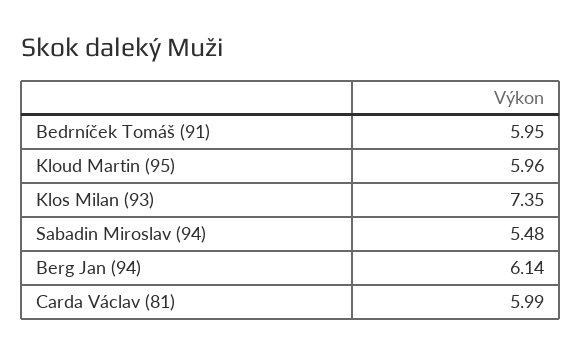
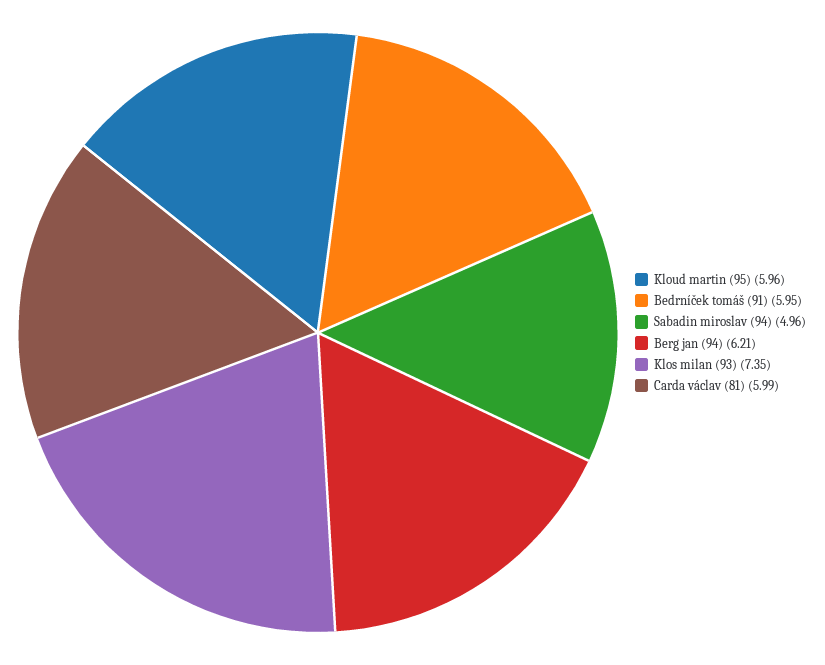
Sabadin Miroslav (94): 5.48 -> 4.96
Berg Jan (94): 6.14 -> 6.21

